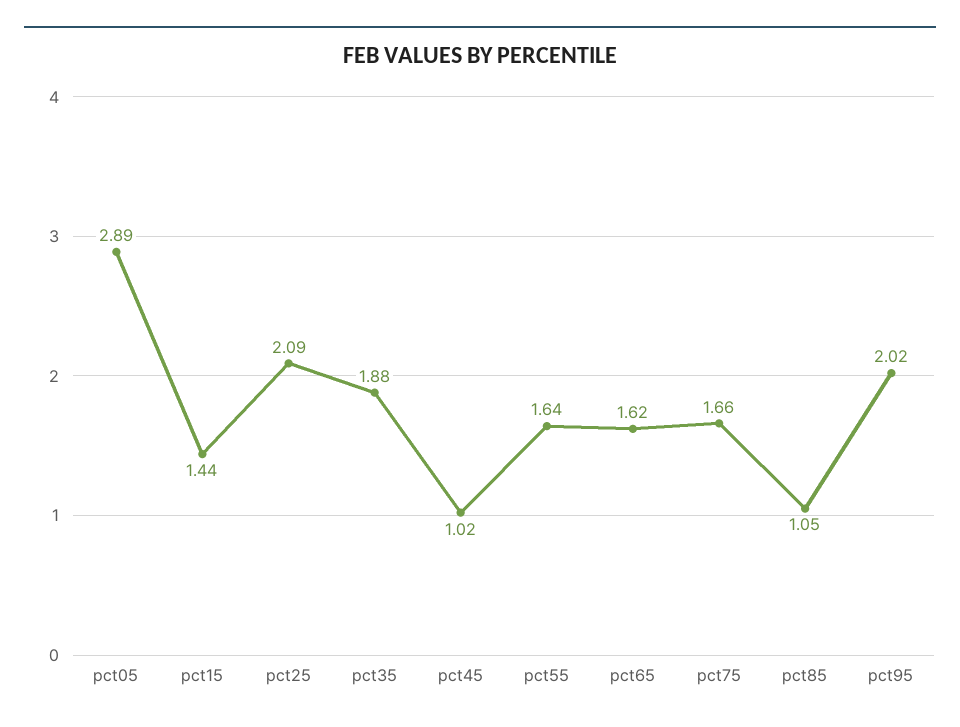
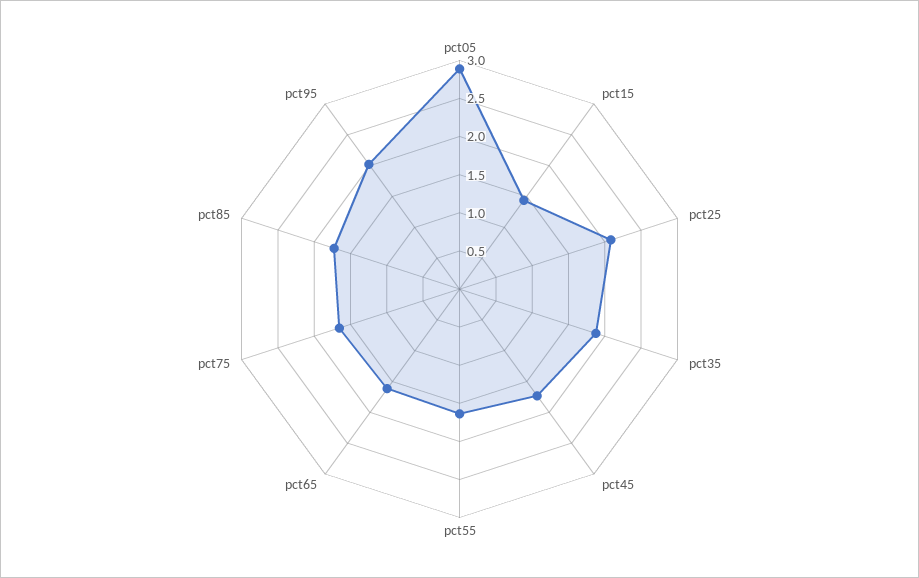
pct45: 1.02 -> 1.75
pct85: 1.05 -> 1.75

